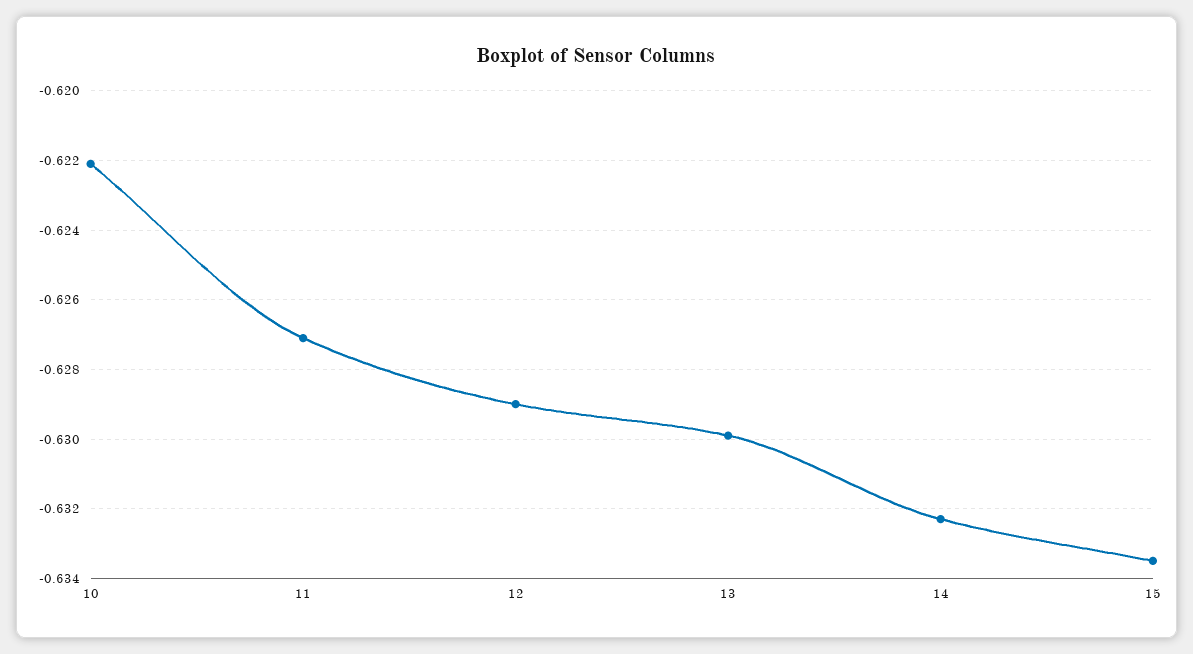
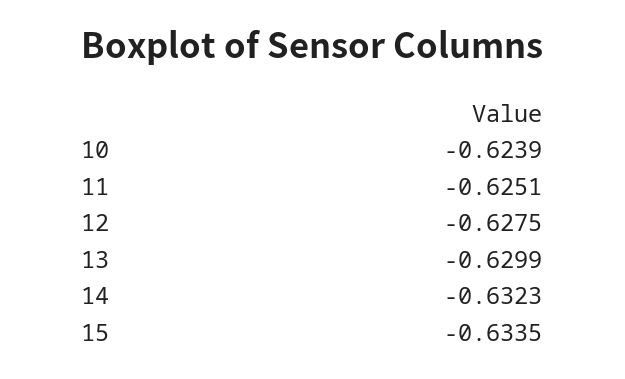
10: -0.622 -> -0.6239
11: -0.627 -> -0.6251
12: -0.629 -> -0.6275

